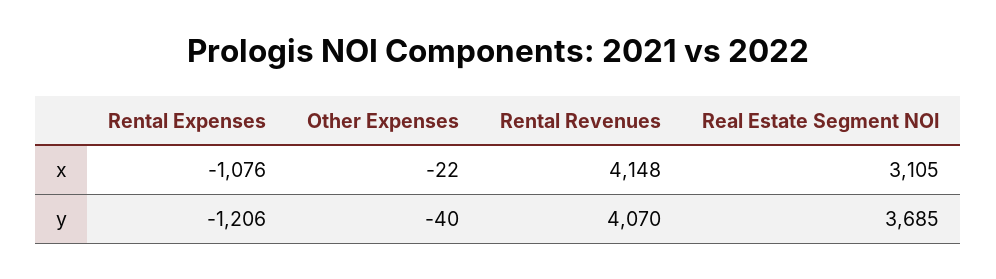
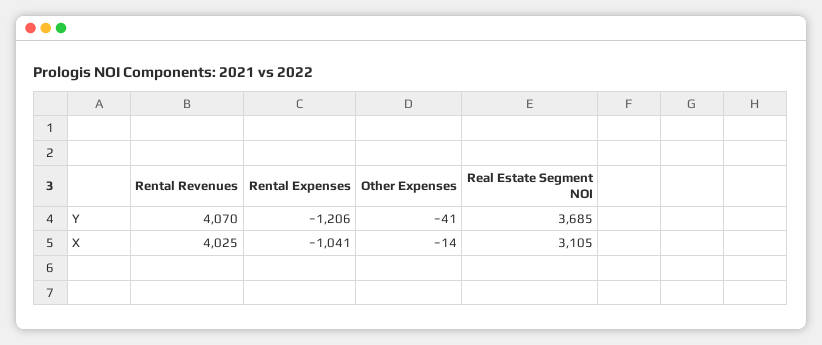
Rental Expenses, x: -1076 -> -1041
Other Expenses, x: -22 -> -14
Rental Revenues, x: 4148 -> 4025
Other Expenses, y: -40 -> -41

